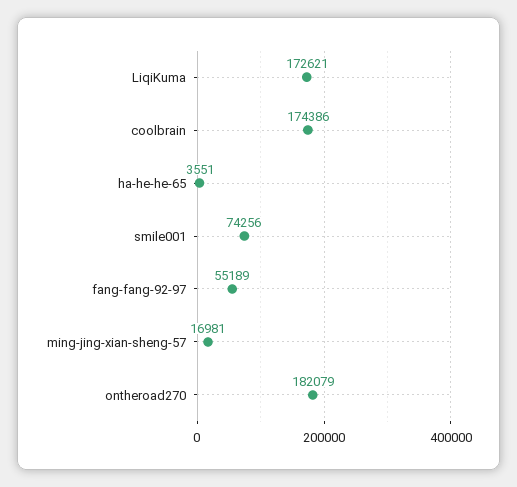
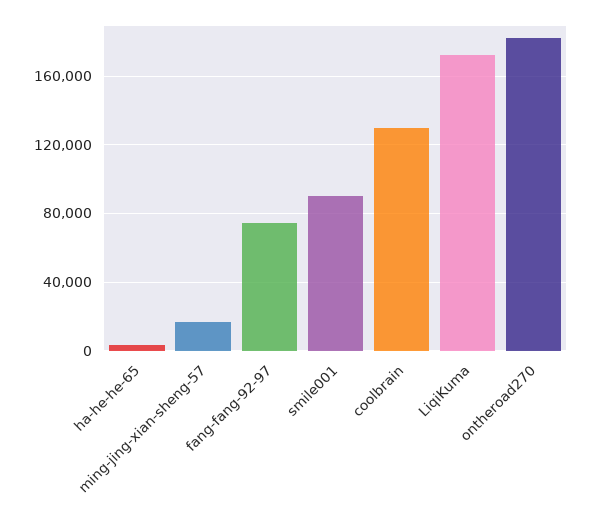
coolbrain: 174386 -> 130000
smile001: 74256 -> 90000
fang-fang-92-97: 55189 -> 75000

